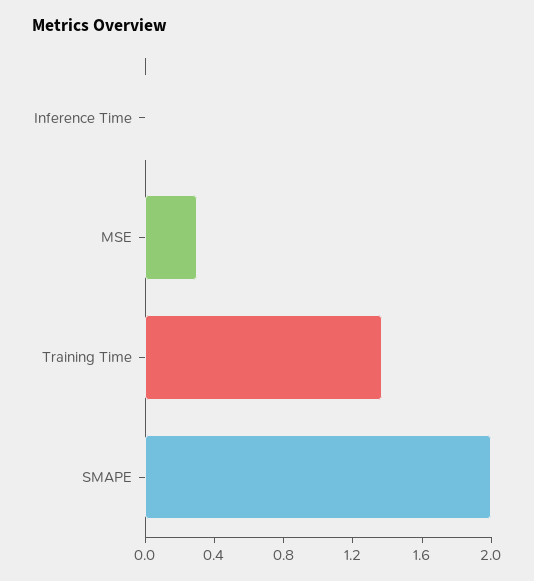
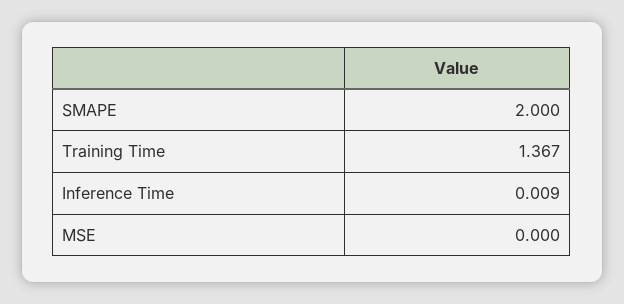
MSE: 0.3 -> 0

